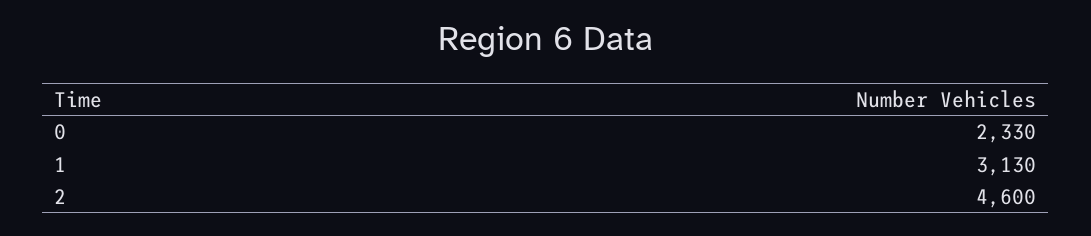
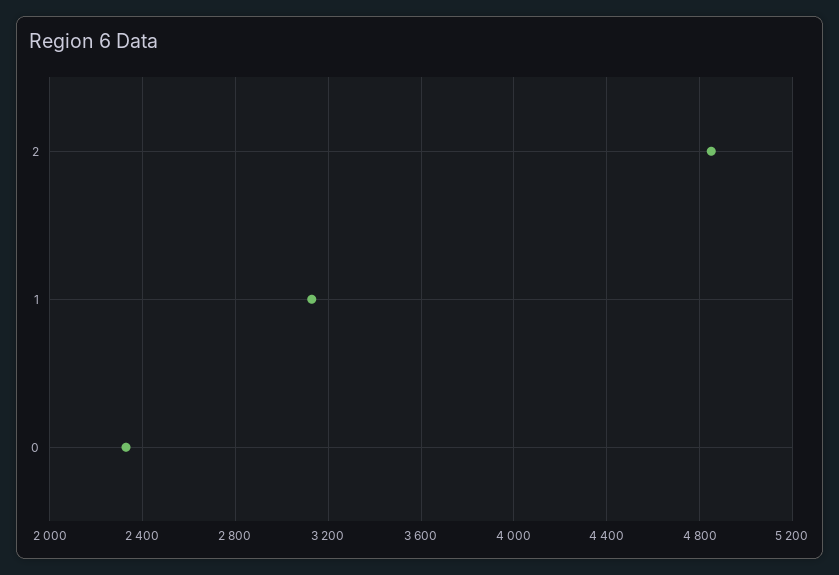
2: 4600 -> 4850

